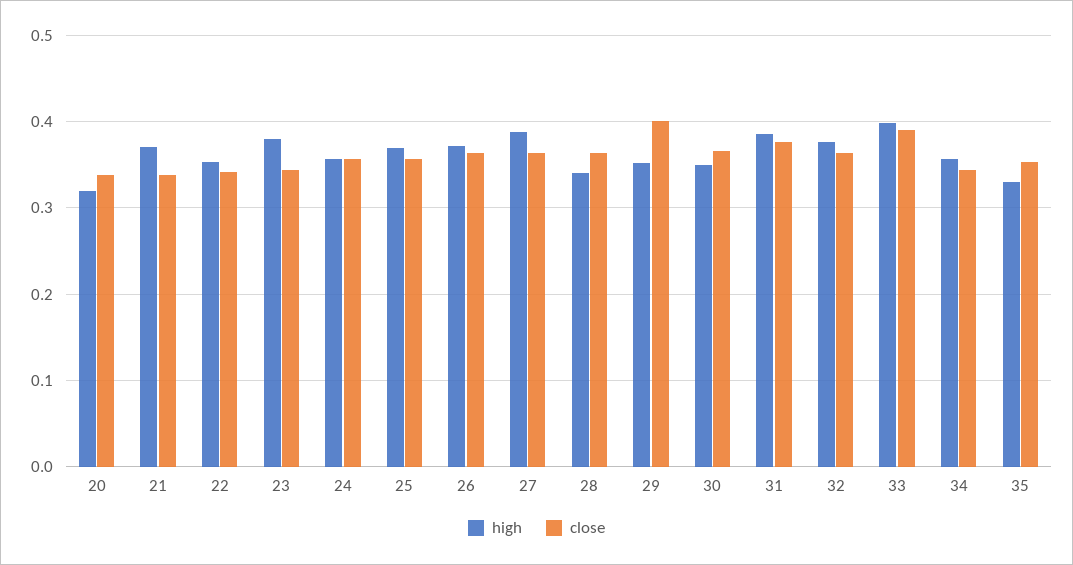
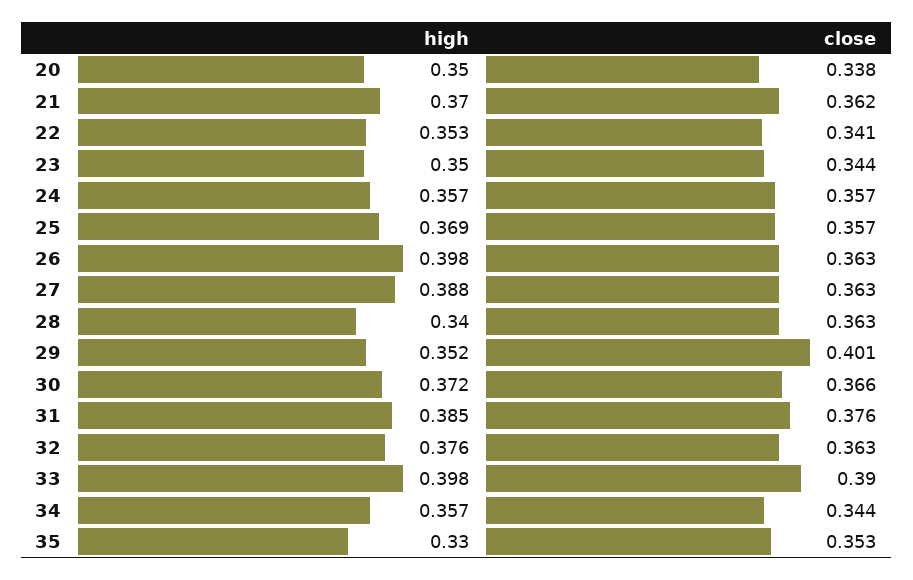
high, 20: 0.32 -> 0.35
close, 21: 0.34 -> 0.362
high, 23: 0.38 -> 0.35
high, 26: 0.37 -> 0.398
high, 30: 0.35 -> 0.372

